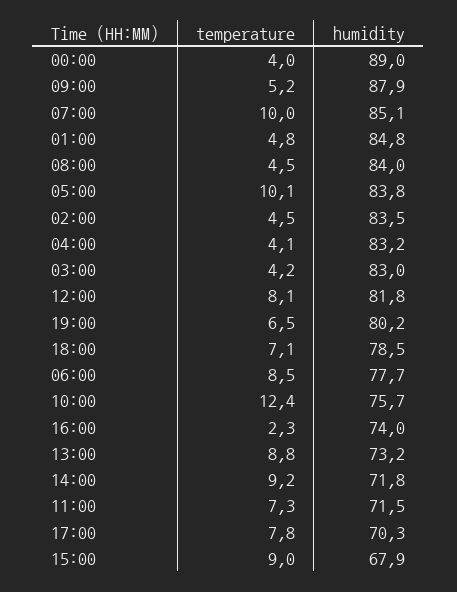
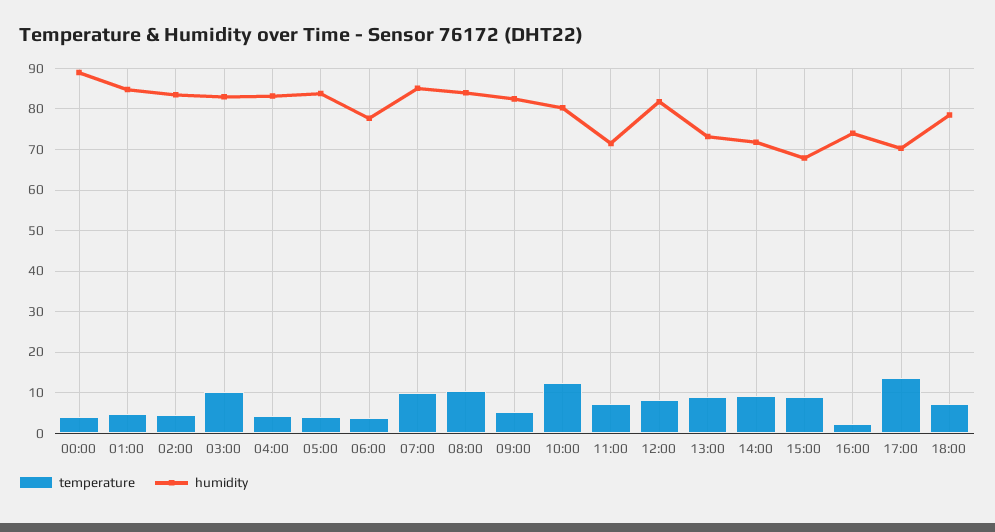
humidity, 09:00: 87.9 -> 82
temperature, 08:00: 4.5 -> 10
temperature, 05:00: 10.1 -> 4
temperature, 03:00: 4.2 -> 10
temperature, 19:00: 6.5 -> none
humidity, 19:00: 80.2 -> none
temperature, 06:00: 8.5 -> 4
humidity, 10:00: 75.7 -> 80
temperature, 17:00: 7.8 -> 14

